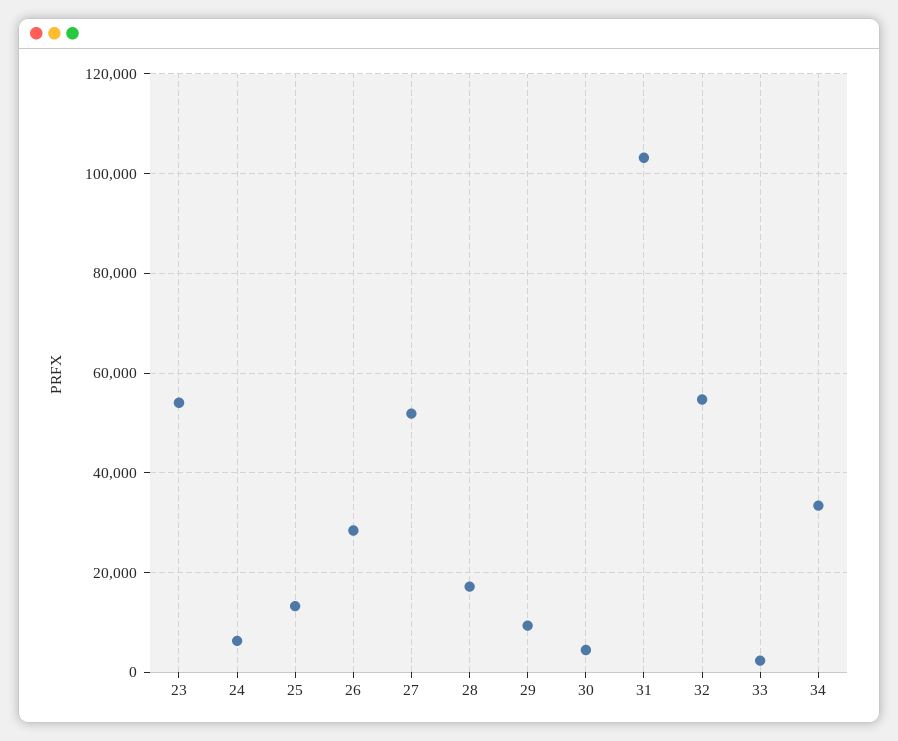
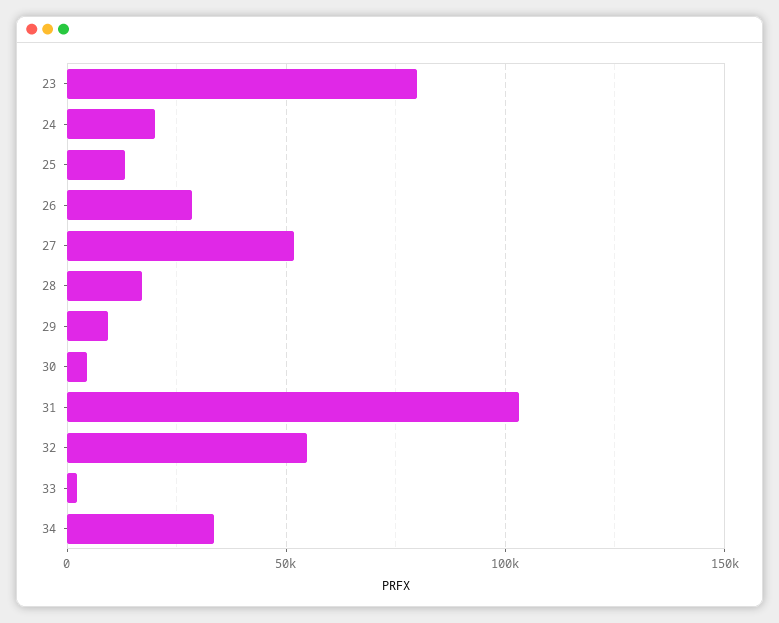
23: 54000 -> 80000
24: 6000 -> 20000

